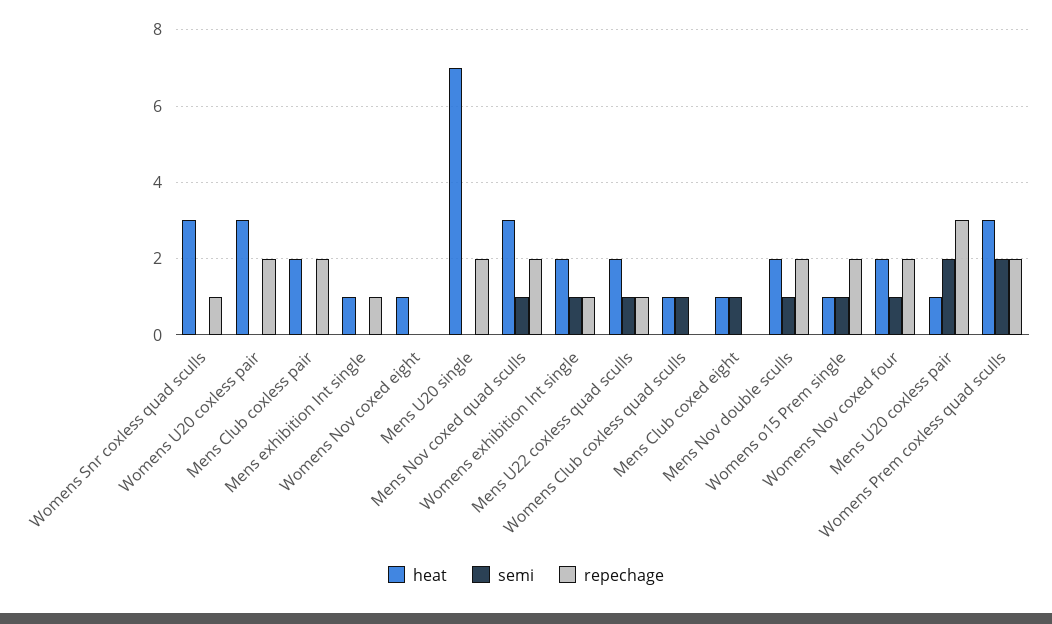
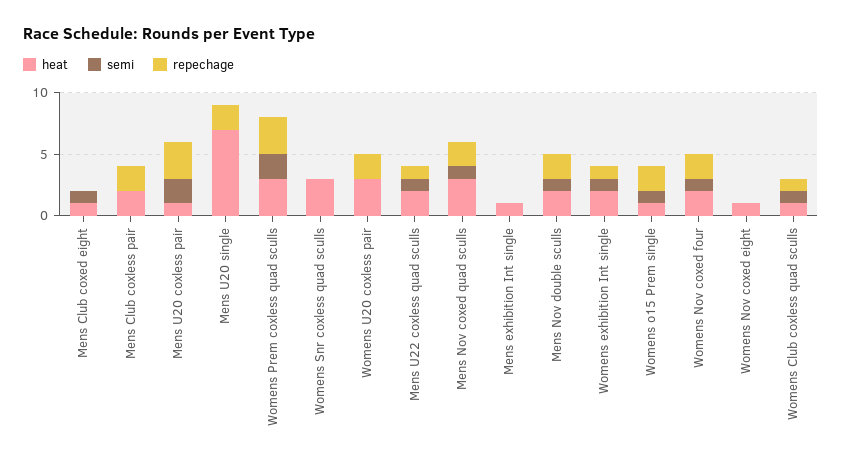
repechage, Womens Snr coxless quad sculls: 1 -> 0
repechage, Mens exhibition Int single: 1 -> 0
repechage, Womens Club coxless quad sculls: 0 -> 1
repechage, Womens Prem coxless quad sculls: 2 -> 3

